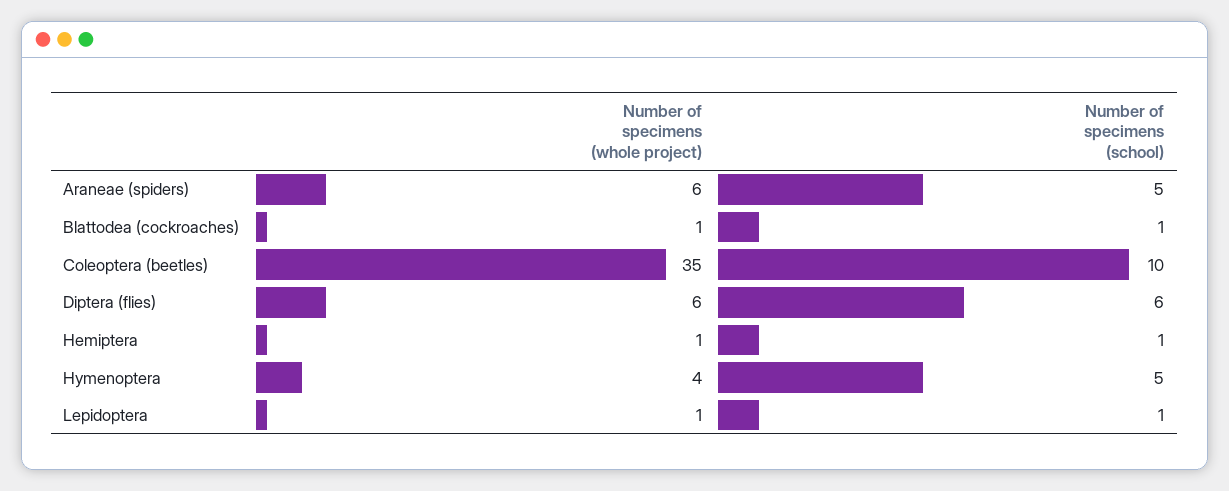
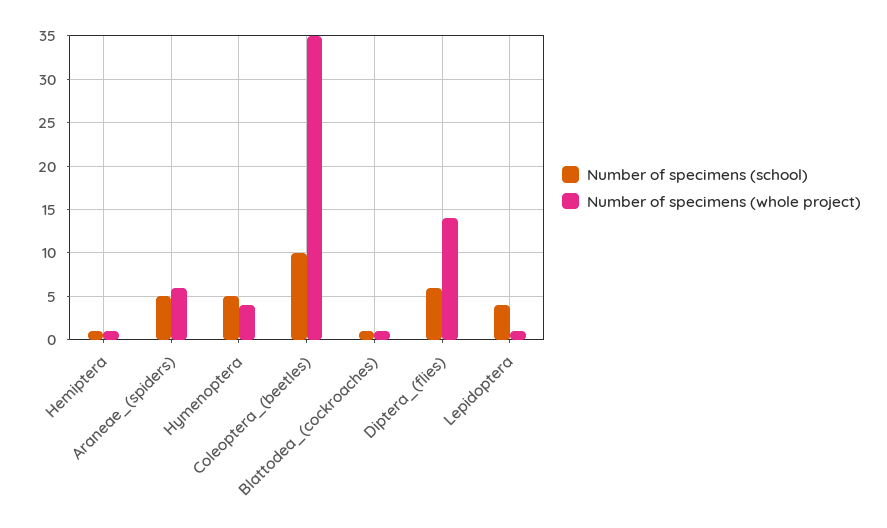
Number of specimens (whole project), Diptera (flies): 6 -> 14
Number of specimens (school), Lepidoptera: 1 -> 4

